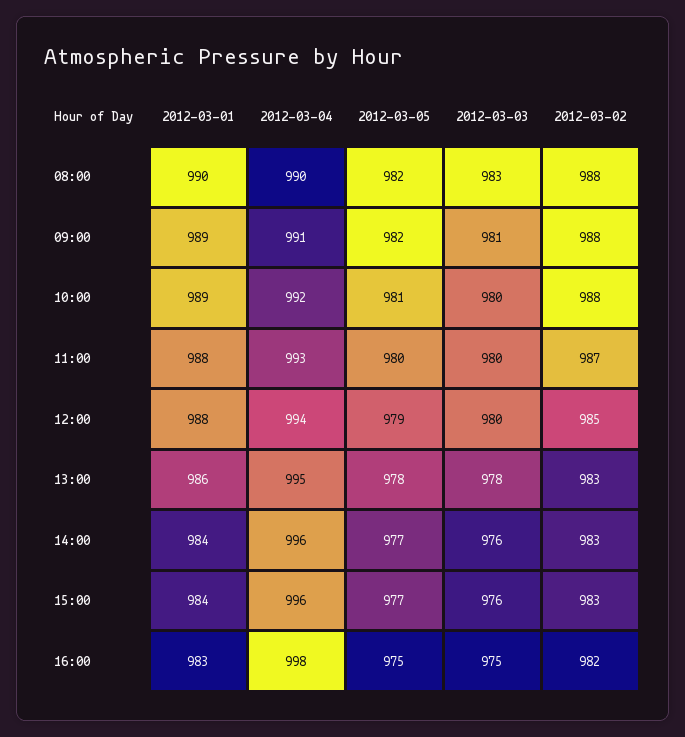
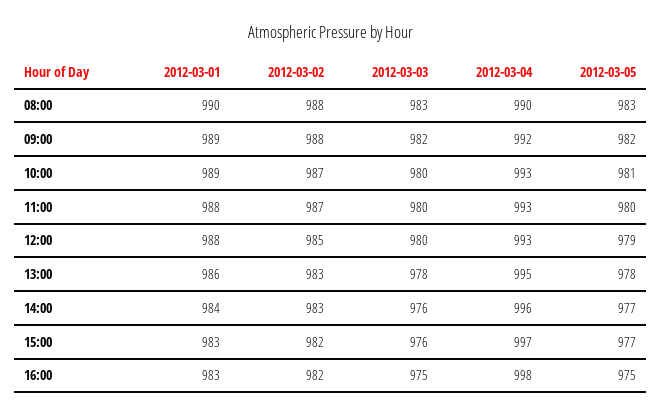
2012-03-05, 08:00: 982 -> 983
2012-03-04, 09:00: 991 -> 992
2012-03-03, 09:00: 981 -> 982
2012-03-04, 10:00: 992 -> 993
2012-03-02, 10:00: 988 -> 987
2012-03-04, 12:00: 994 -> 993
2012-03-01, 15:00: 984 -> 983
2012-03-04, 15:00: 996 -> 997
2012-03-02, 15:00: 983 -> 982

